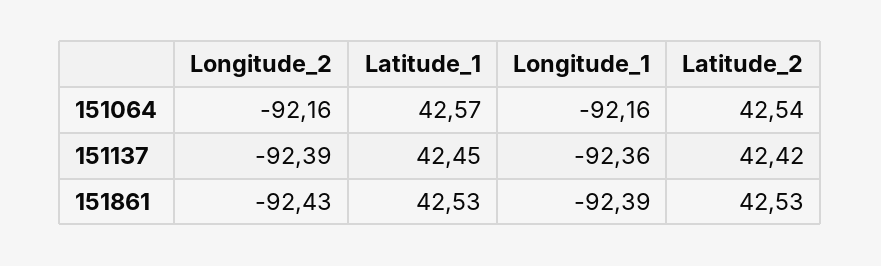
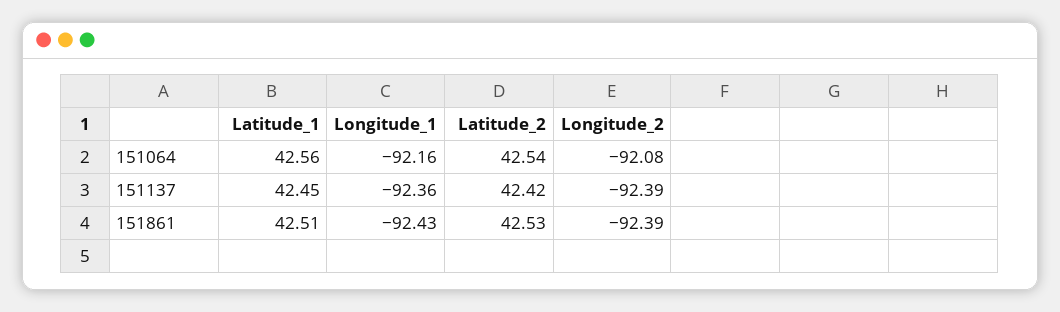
Longitude_2, 151064: -92.16 -> -92.08
Latitude_1, 151064: 42.57 -> 42.56
Longitude_2, 151861: -92.43 -> -92.39
Latitude_1, 151861: 42.53 -> 42.51
Longitude_1, 151861: -92.39 -> -92.43

